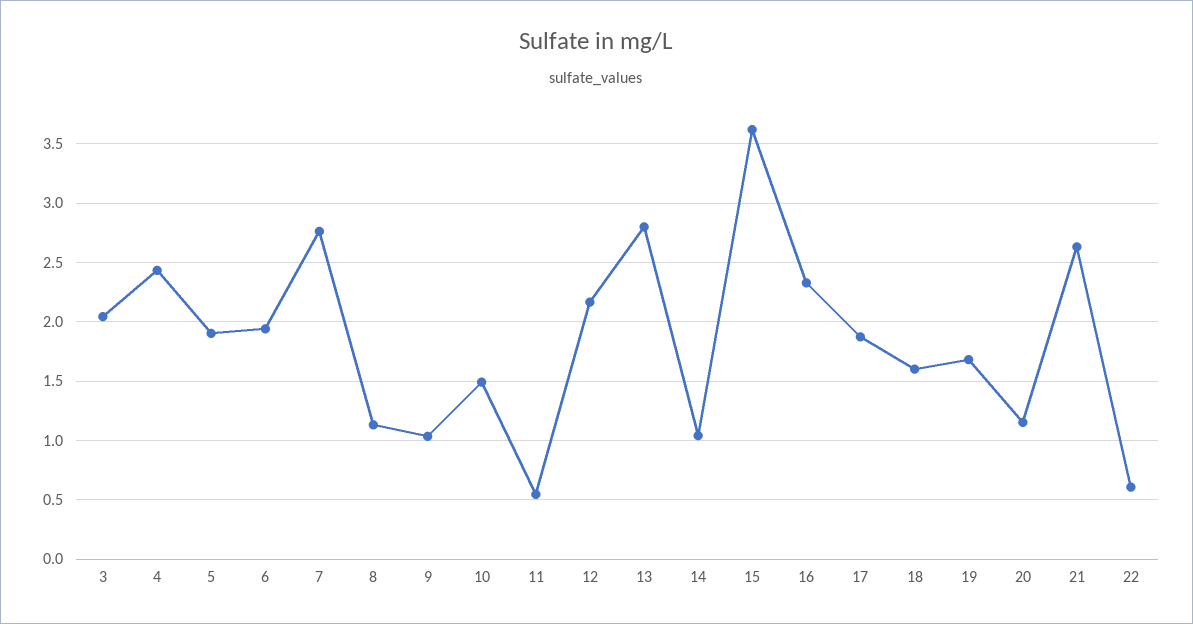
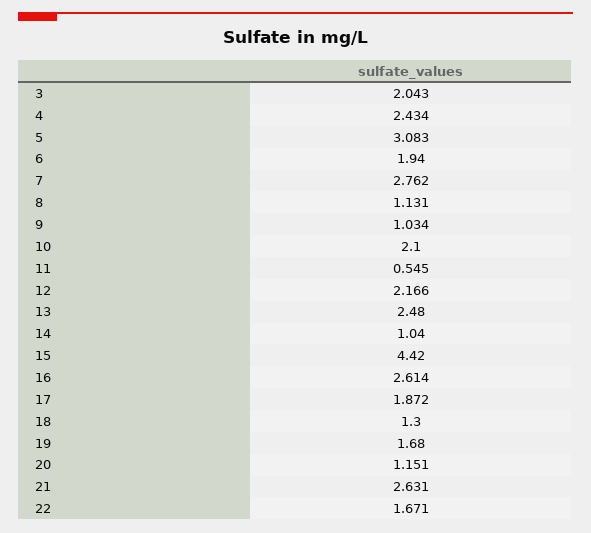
5: 1.9 -> 3.083
10: 1.5 -> 2.1
13: 2.8 -> 2.48
15: 3.6 -> 4.42
16: 2.3 -> 2.614
18: 1.6 -> 1.3
22: 0.6 -> 1.671

